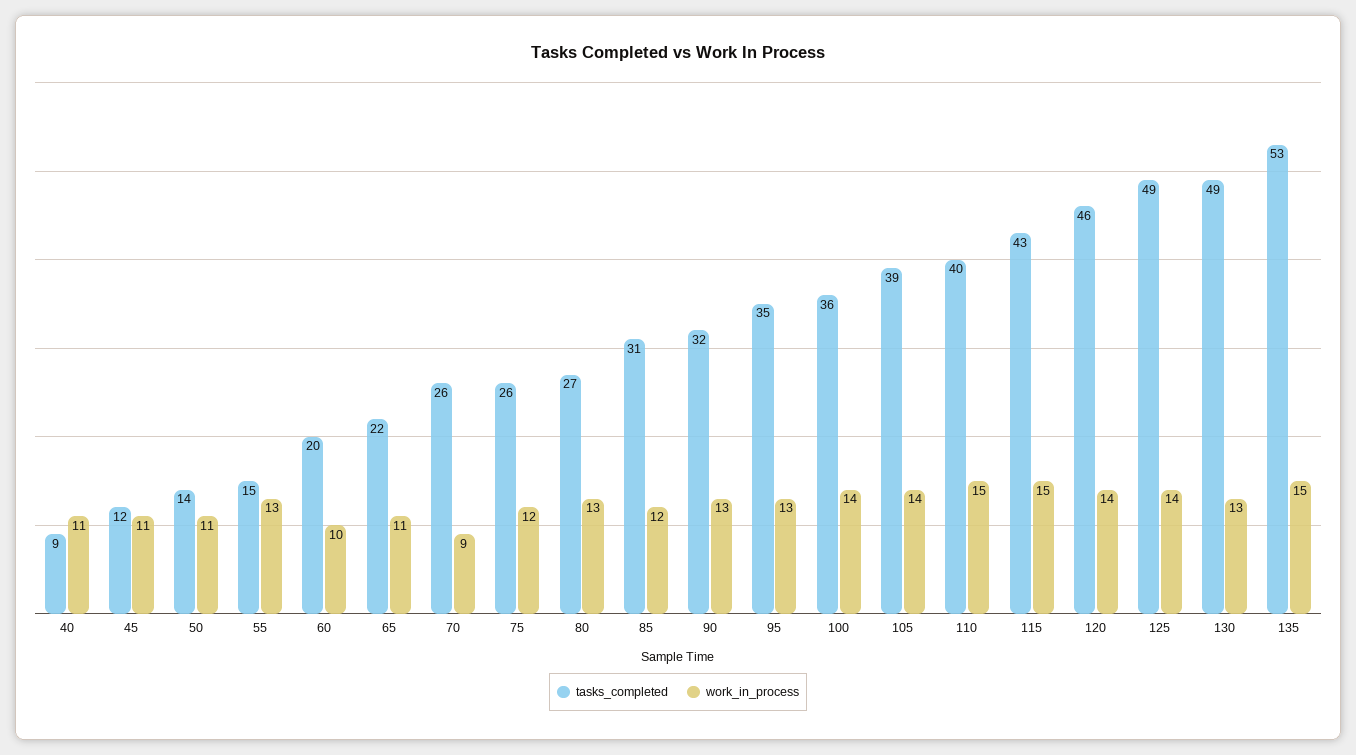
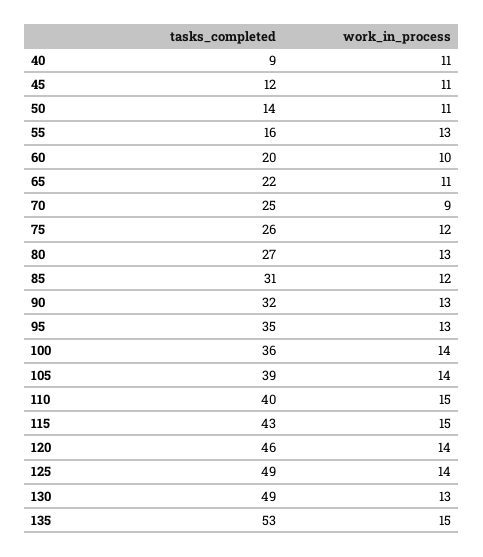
tasks_completed, 55: 15 -> 16
tasks_completed, 70: 26 -> 25

